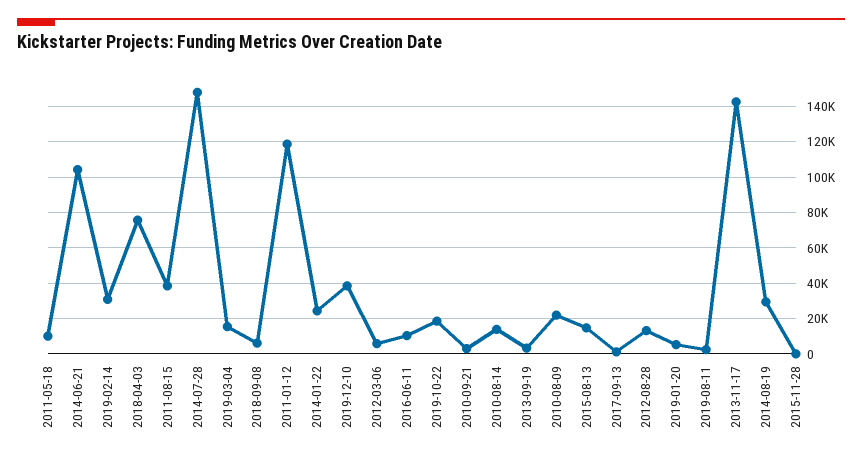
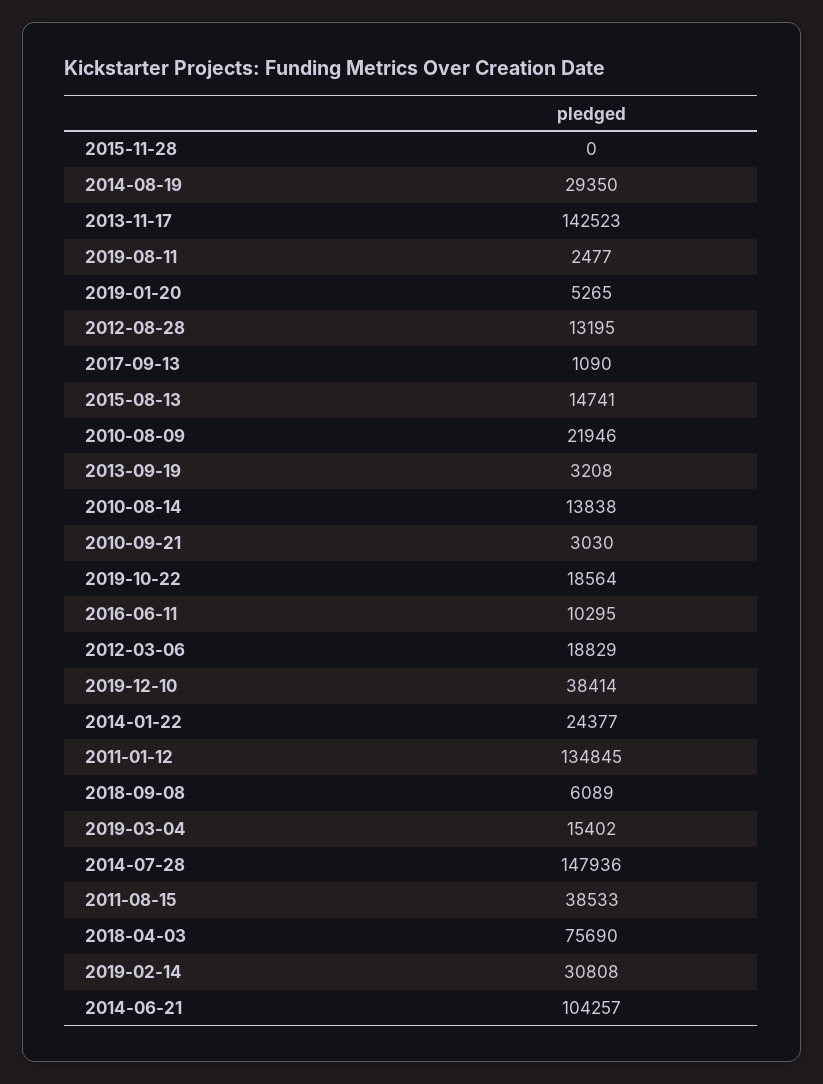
2011-05-18: 10000 -> none
2011-01-12: 120000 -> 134845
2012-03-06: 5000 -> 18829

